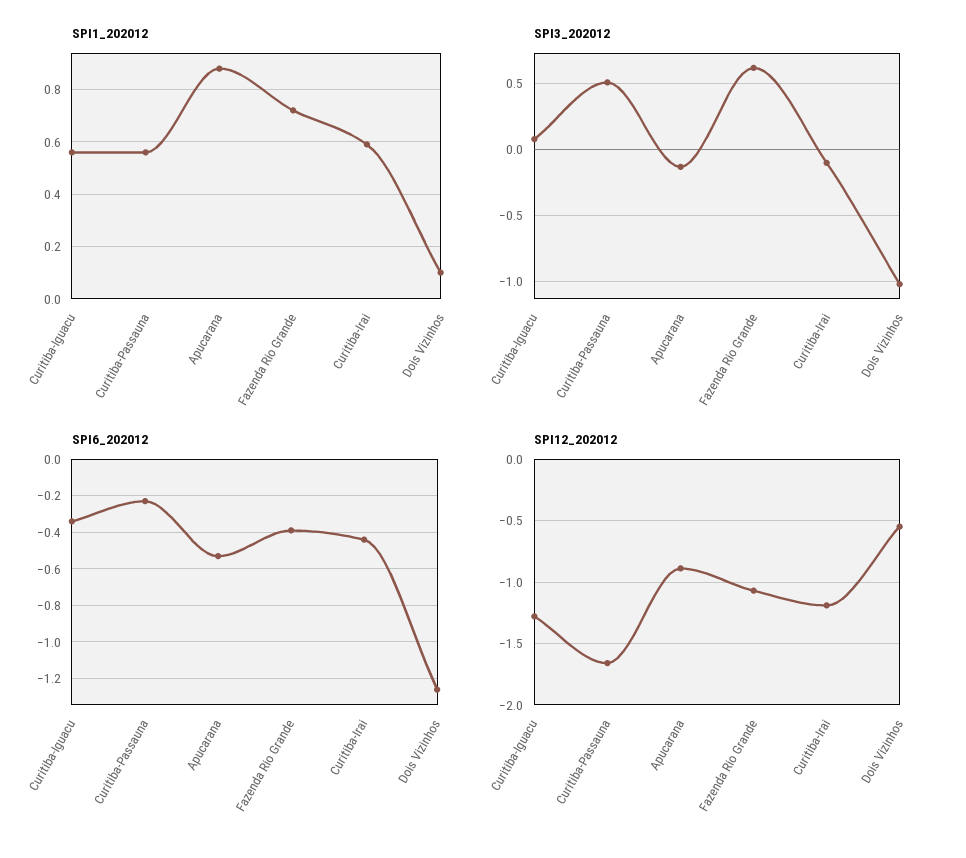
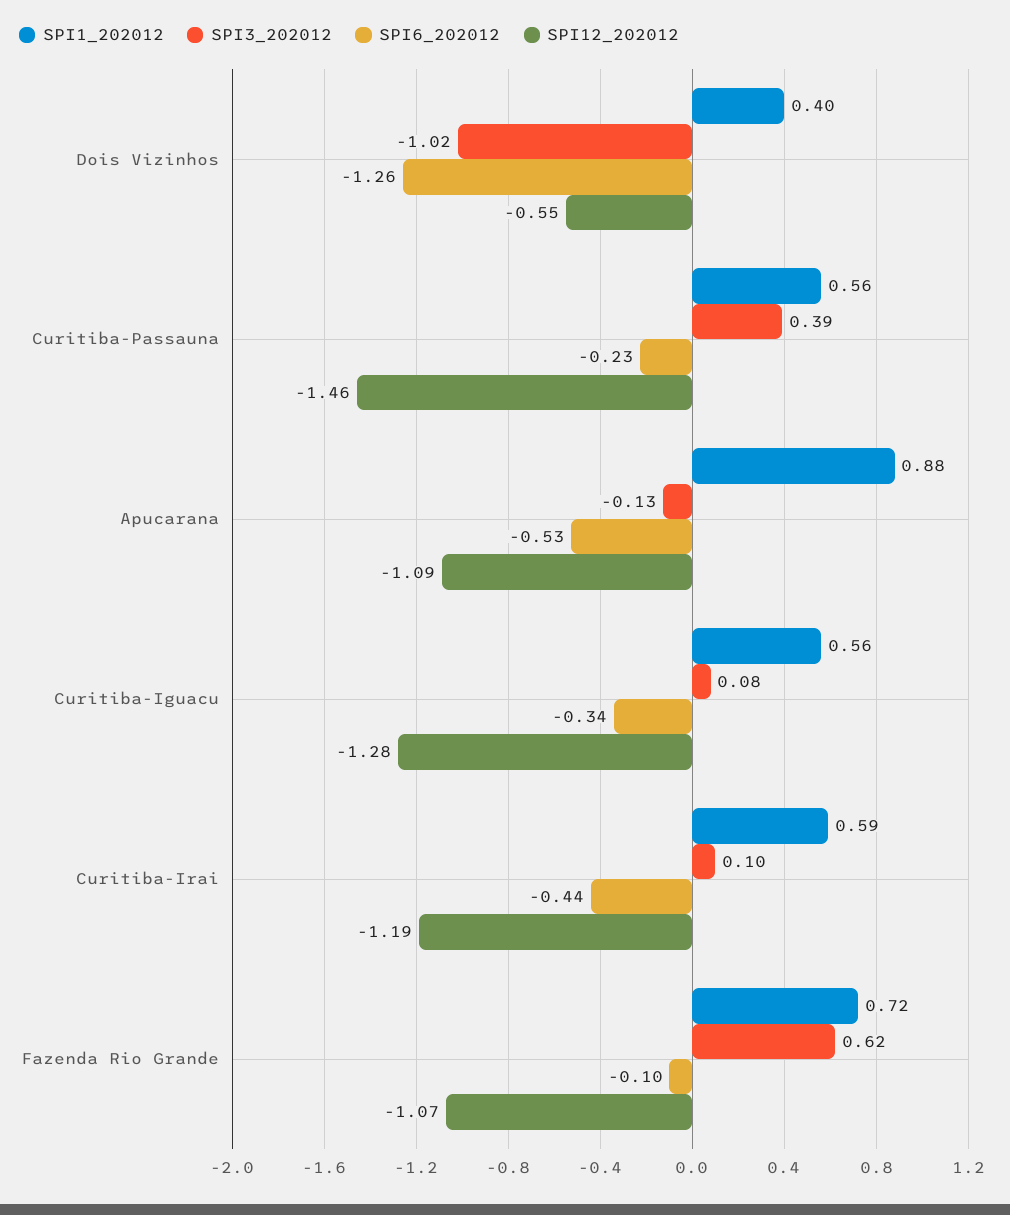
SPI1_202012, Dois Vizinhos: 0.1 -> 0.4
SPI3_202012, Curitiba-Passauna: 0.5 -> 0.39
SPI3_202012, Curitiba-Irai: -0.1 -> 0.1
SPI6_202012, Fazenda Rio Grande: -0.4 -> -0.1
SPI12_202012, Curitiba-Passauna: -1.65 -> -1.46
SPI12_202012, Apucarana: -0.9 -> -1.09

